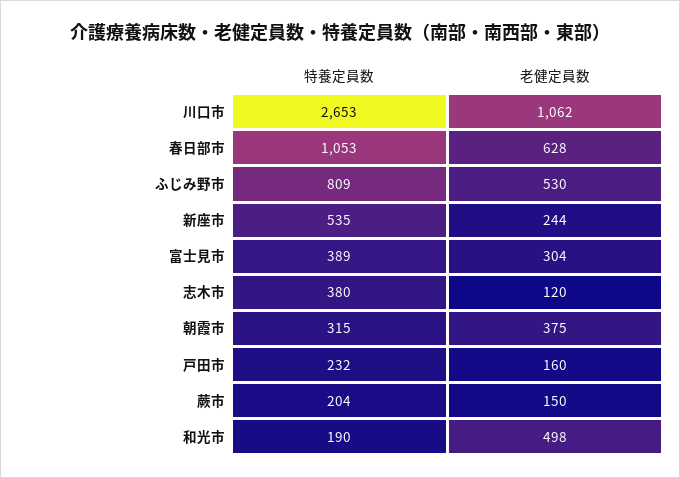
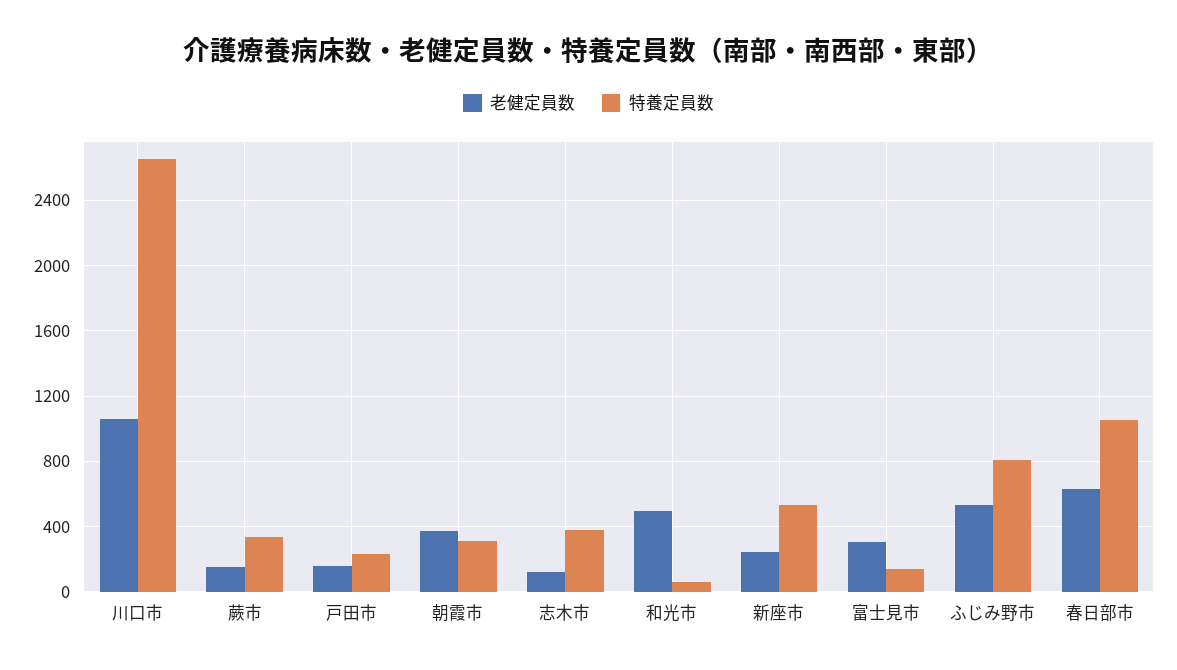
特養定員数, 富士見市: 389 -> 150
特養定員数, 蕨市: 204 -> 350
特養定員数, 和光市: 190 -> 50

